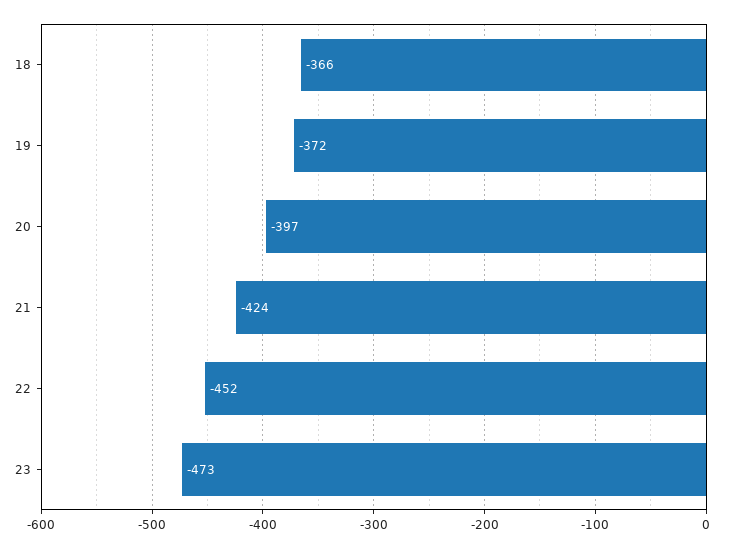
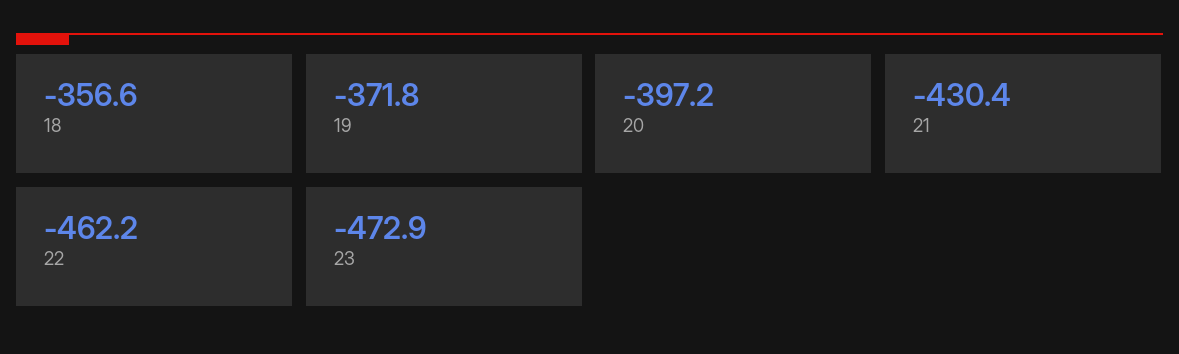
18: -366 -> -356.6
21: -424 -> -430.4
22: -452 -> -462.2

